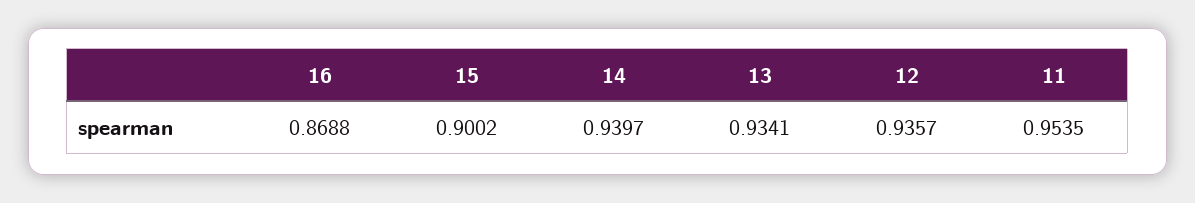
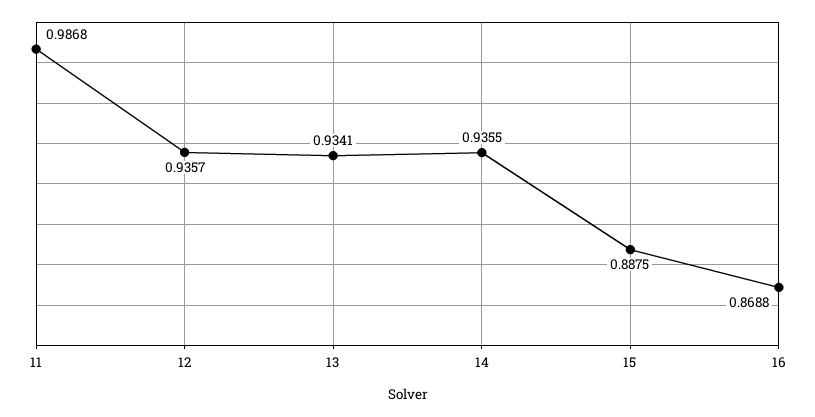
15: 0.9002 -> 0.8875
14: 0.9397 -> 0.9355
11: 0.9535 -> 0.9868

